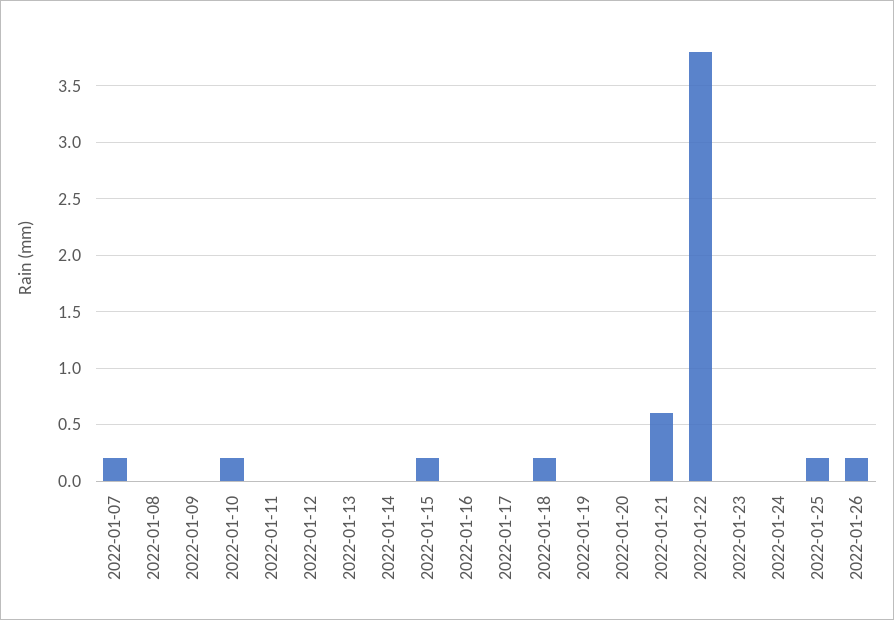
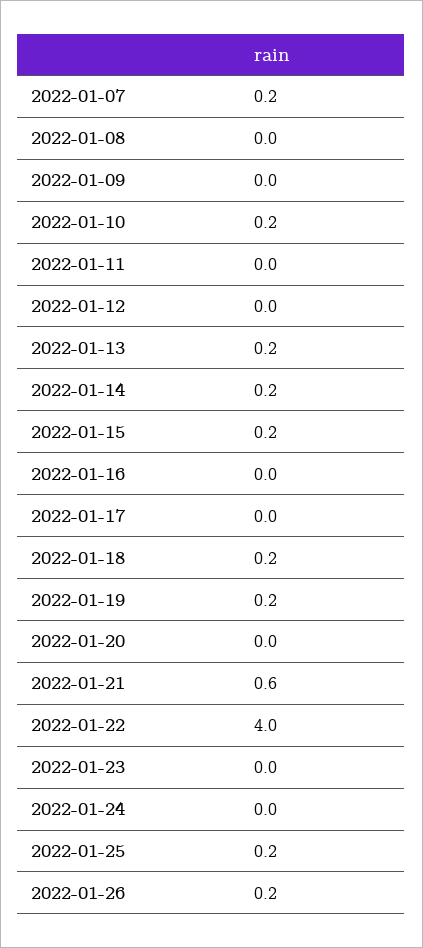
2022-01-13: 0 -> 0.2
2022-01-14: 0 -> 0.2
2022-01-19: 0 -> 0.2
2022-01-22: 3.8 -> 4

